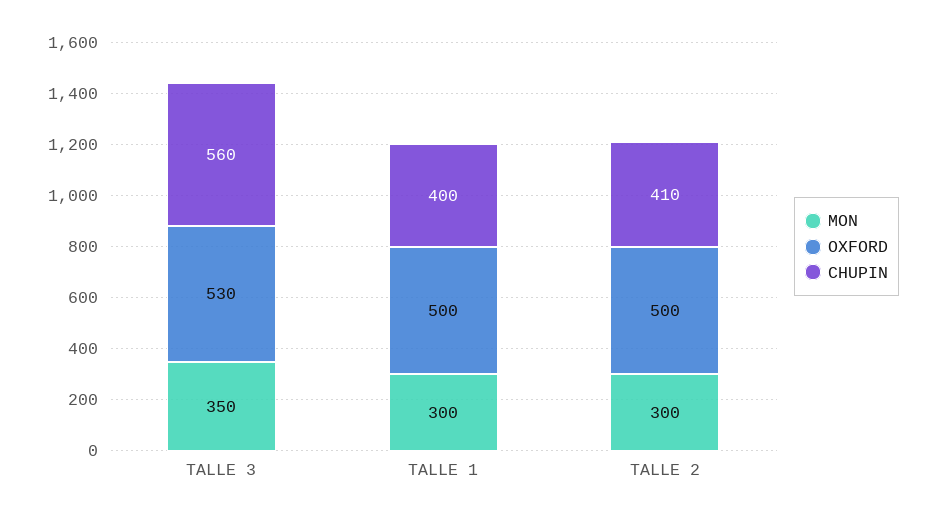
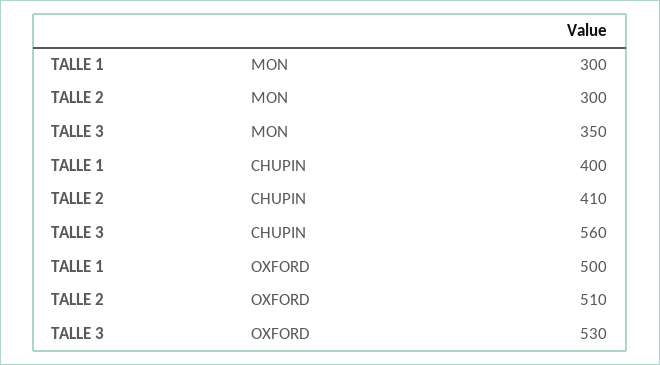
OXFORD, TALLE 2: 500 -> 510

